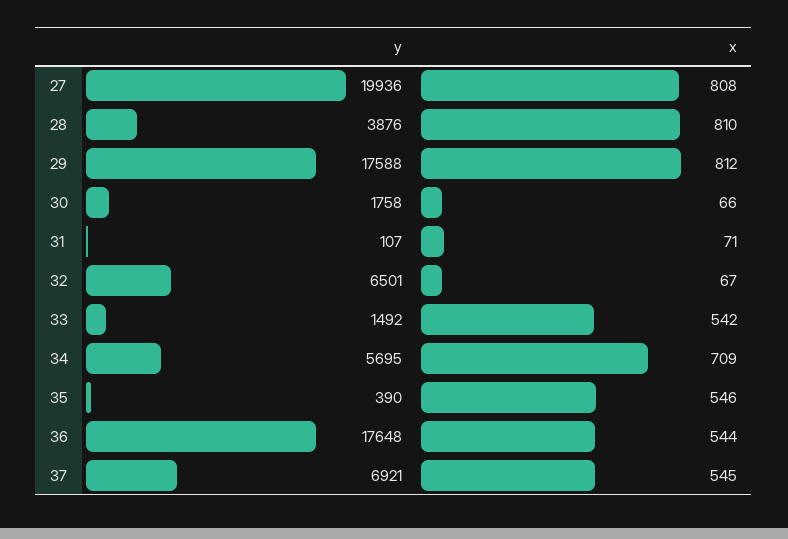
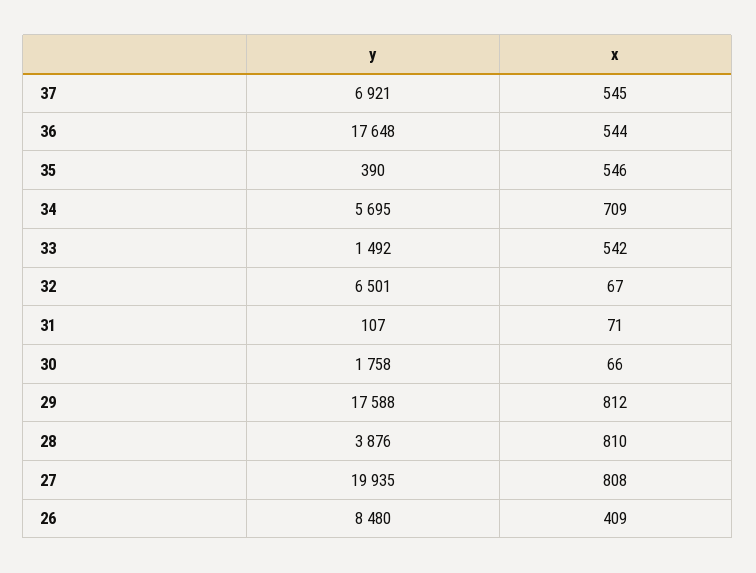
y, 27: 19936 -> 19935
y, 26: none -> 8480
x, 26: none -> 409

